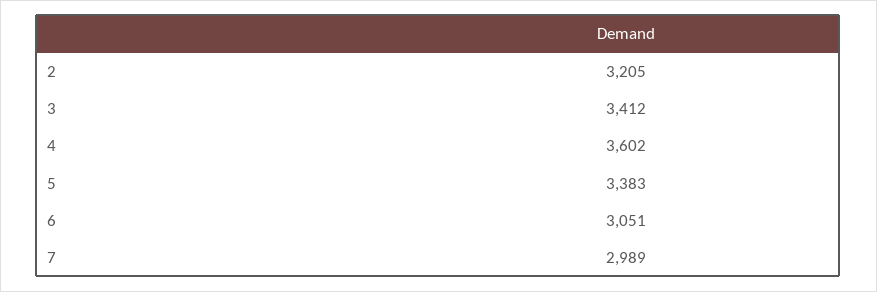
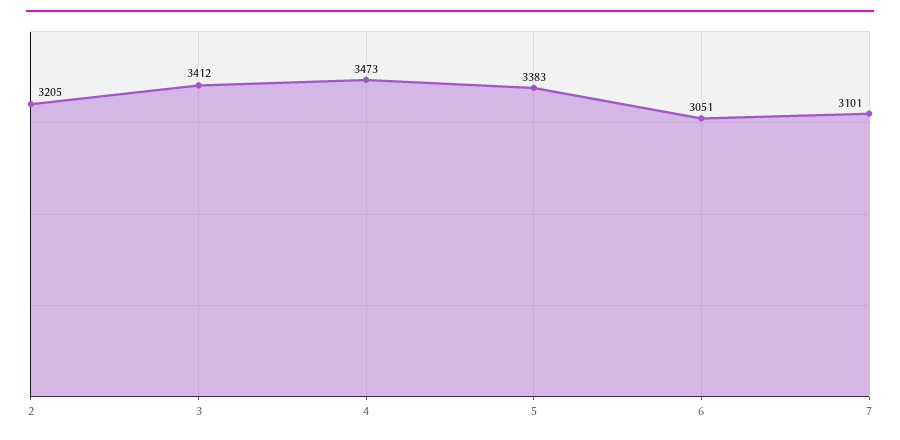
4: 3602 -> 3473
7: 2989 -> 3101

